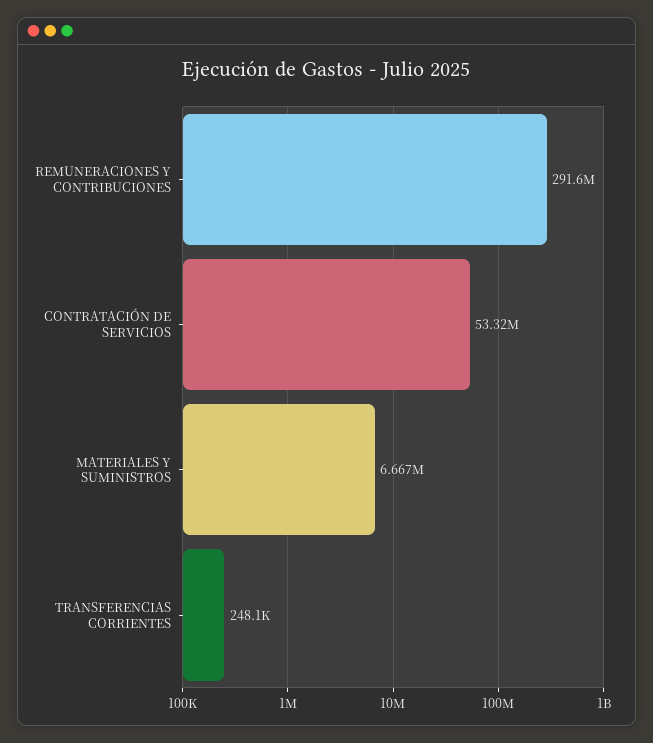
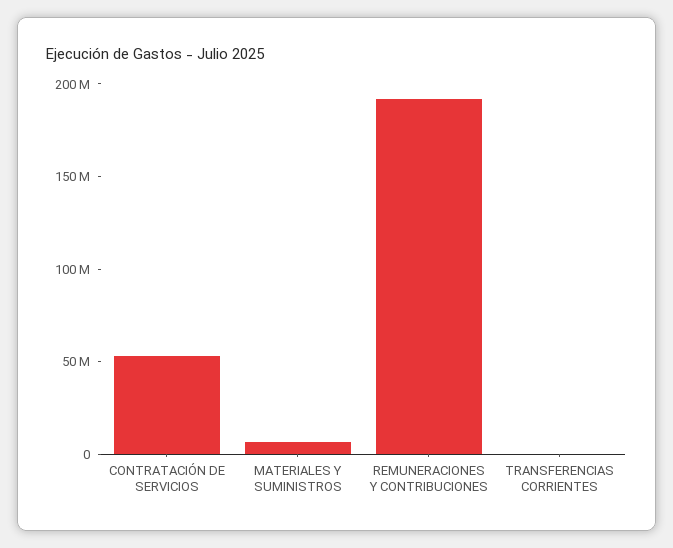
REMUNERACIONES Y CONTRIBUCIONES: 291600000 -> 190000000

